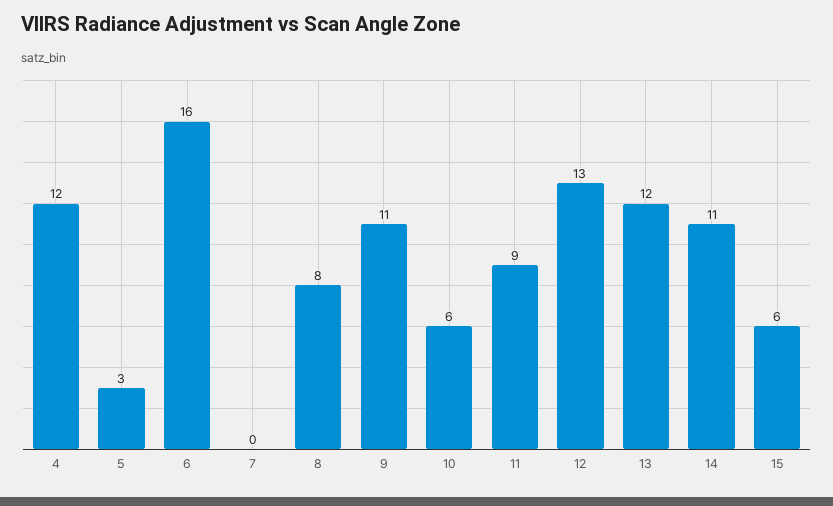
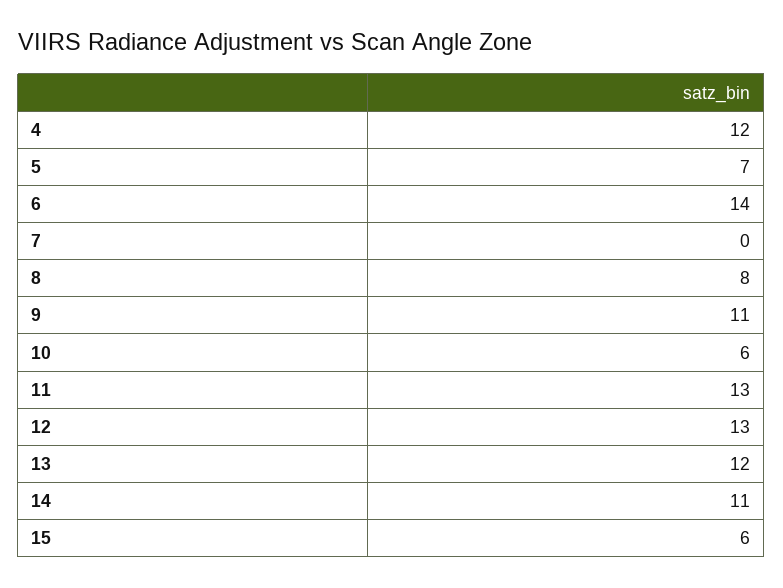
5: 3 -> 7
6: 16 -> 14
11: 9 -> 13

